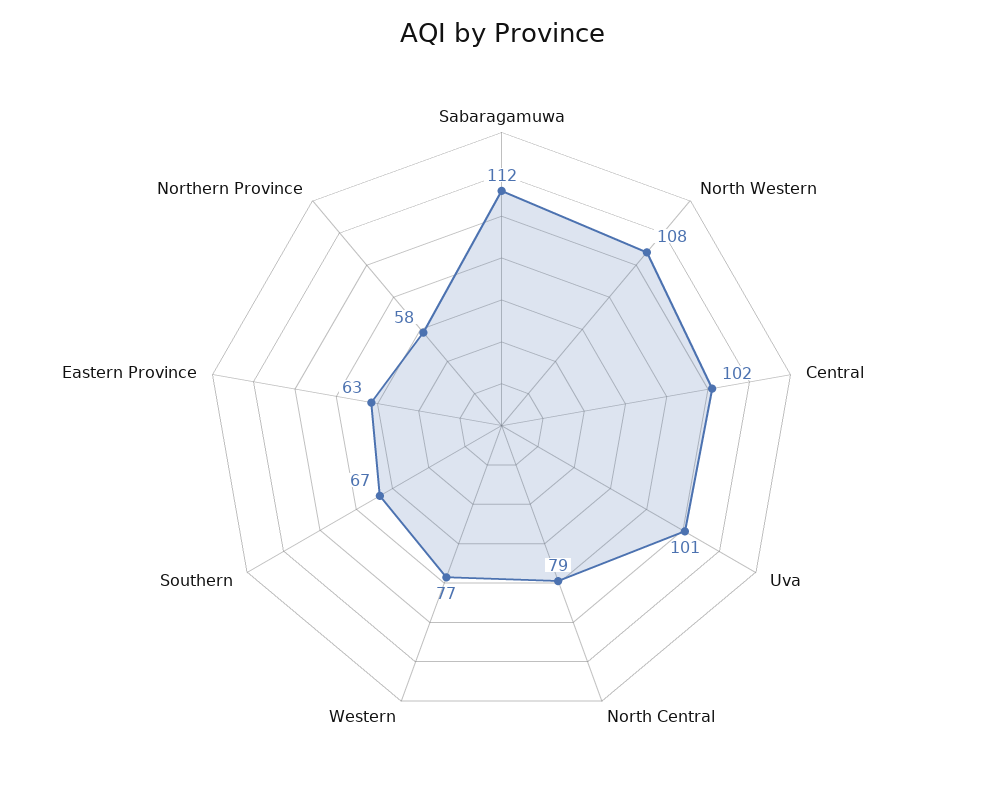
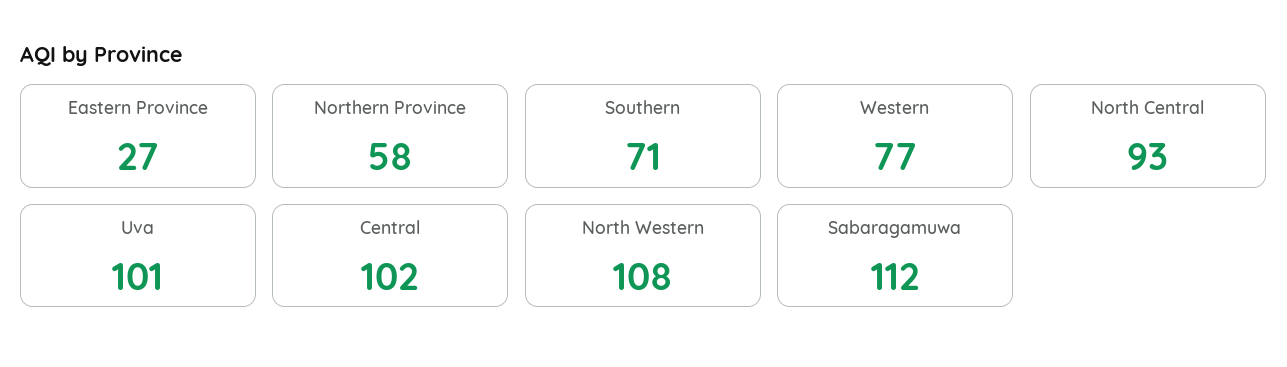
North Central: 79 -> 93
Southern: 67 -> 71
Eastern Province: 63 -> 27

